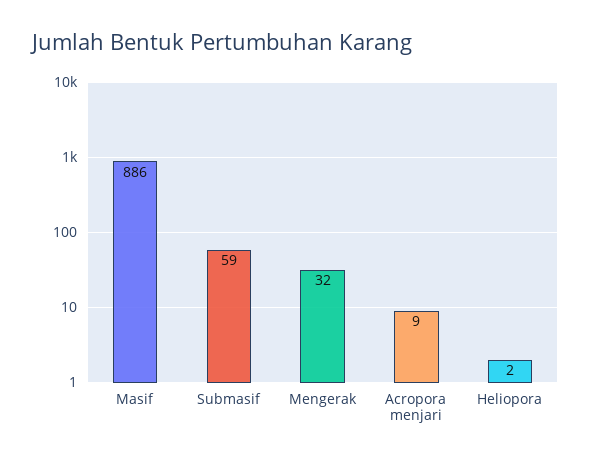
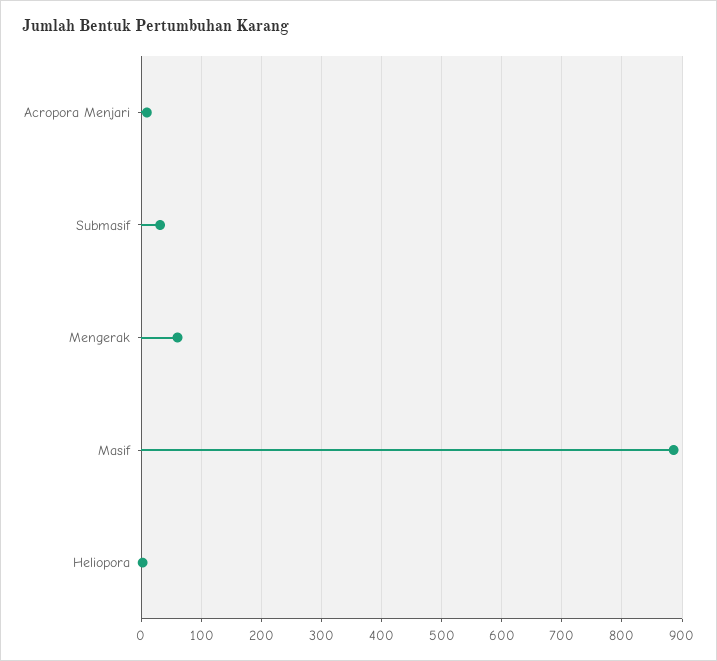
Submasif: 59 -> 30
Mengerak: 32 -> 60

